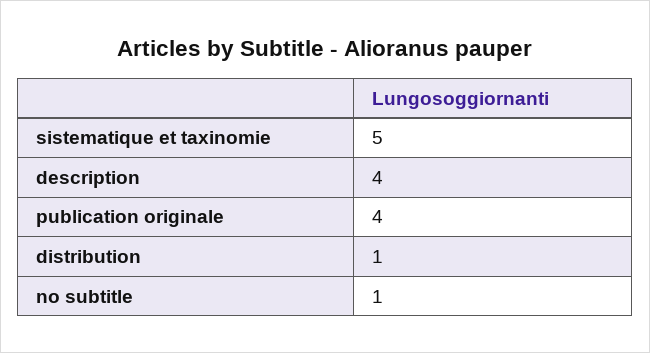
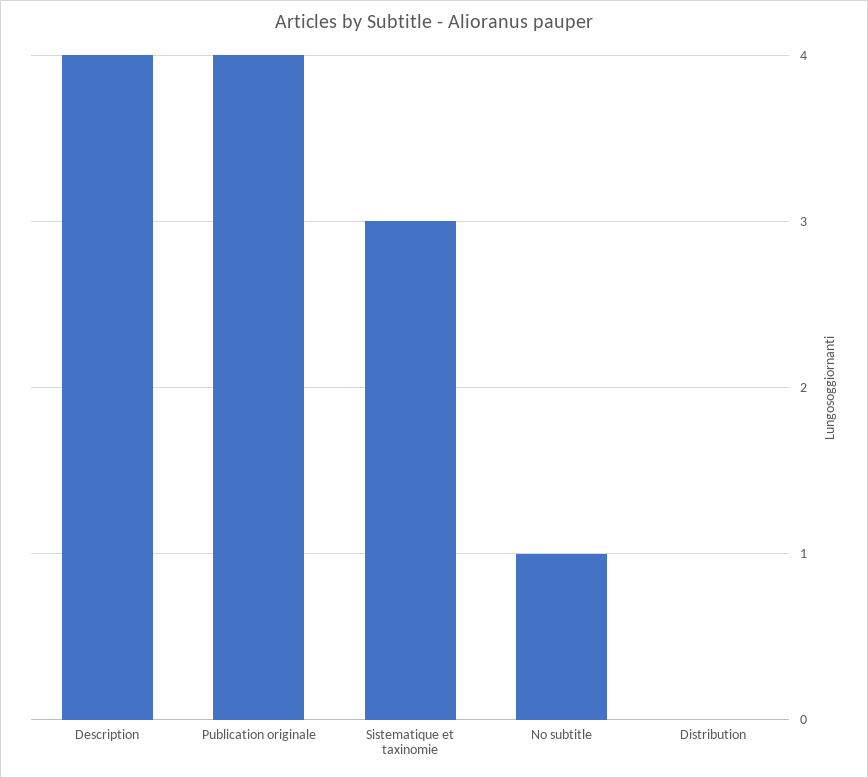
sistematique et taxinomie: 5 -> 3
distribution: 1 -> 0

